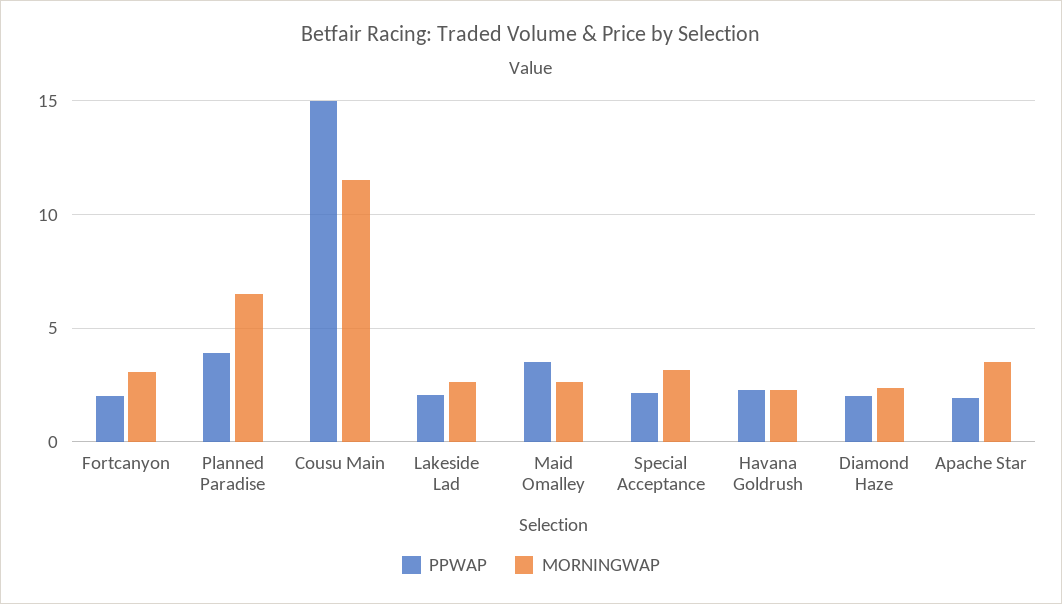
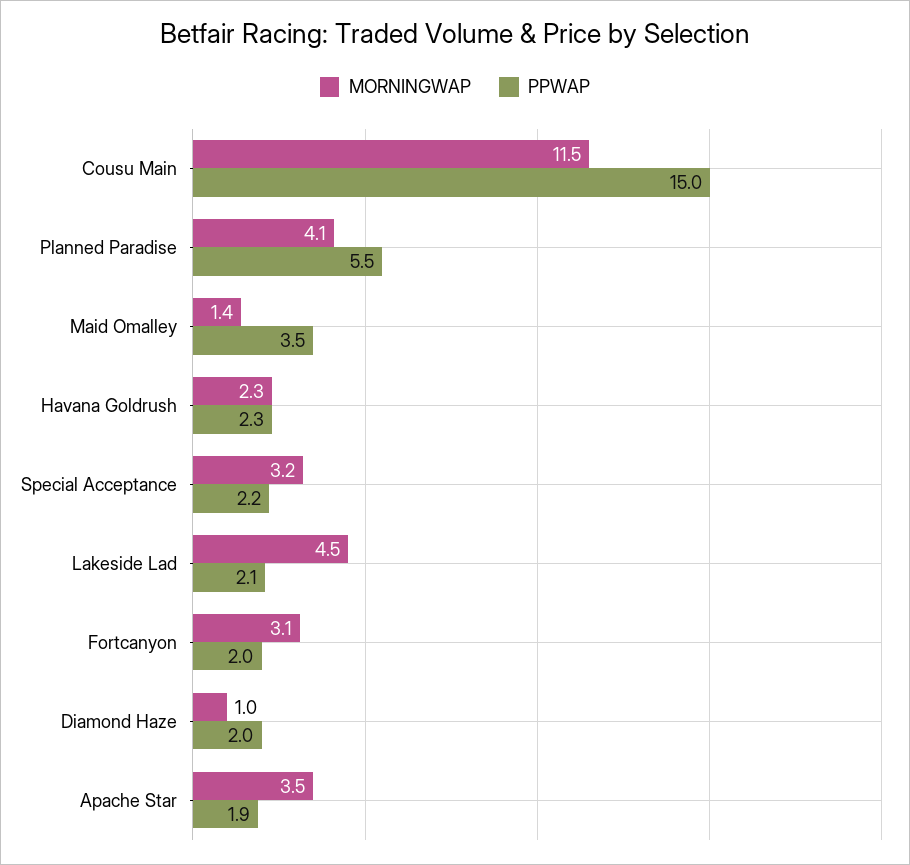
PPWAP, Planned Paradise: 4 -> 5.5
MORNINGWAP, Planned Paradise: 6.5 -> 4.1
MORNINGWAP, Lakeside Lad: 2.5 -> 4.5
MORNINGWAP, Maid Omalley: 2.5 -> 1.4
MORNINGWAP, Diamond Haze: 2.5 -> 1

